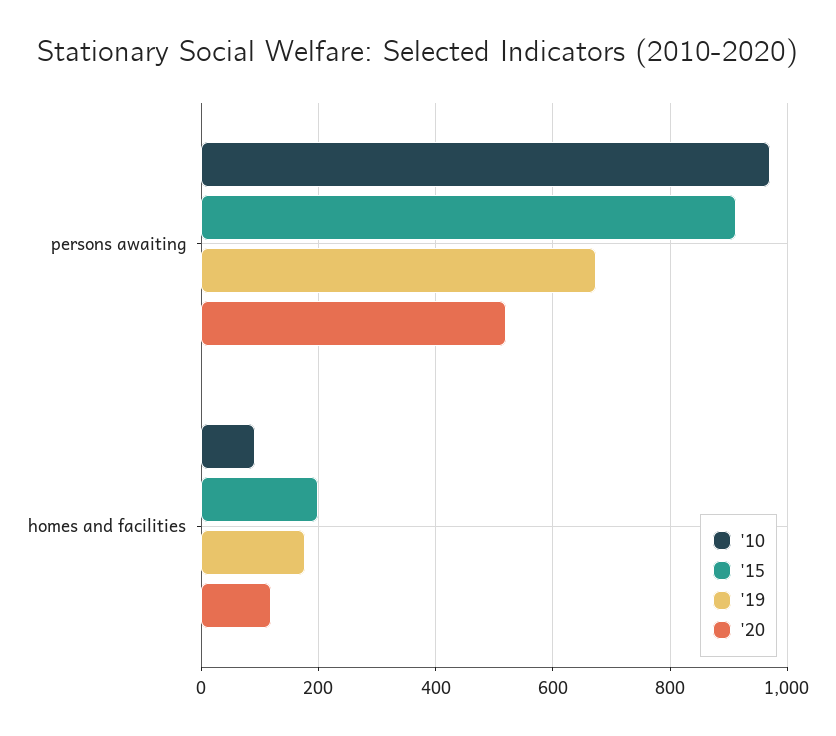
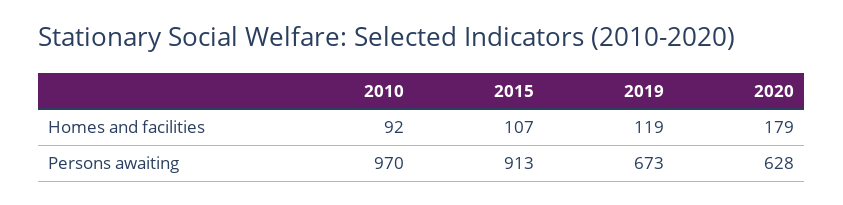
'20, persons awaiting: 520 -> 628
'15, homes and facilities: 200 -> 107
'19, homes and facilities: 180 -> 119
'20, homes and facilities: 120 -> 179

